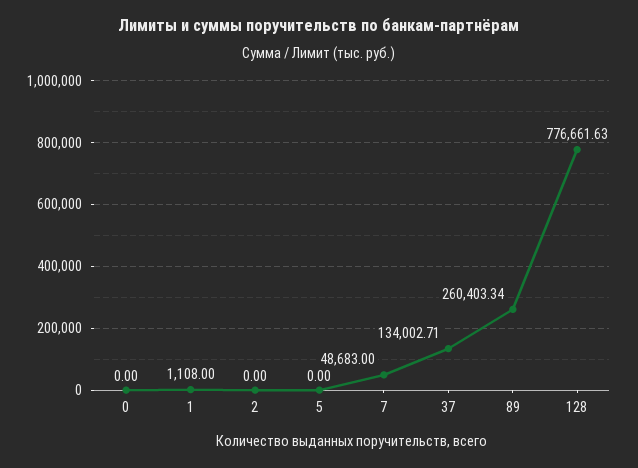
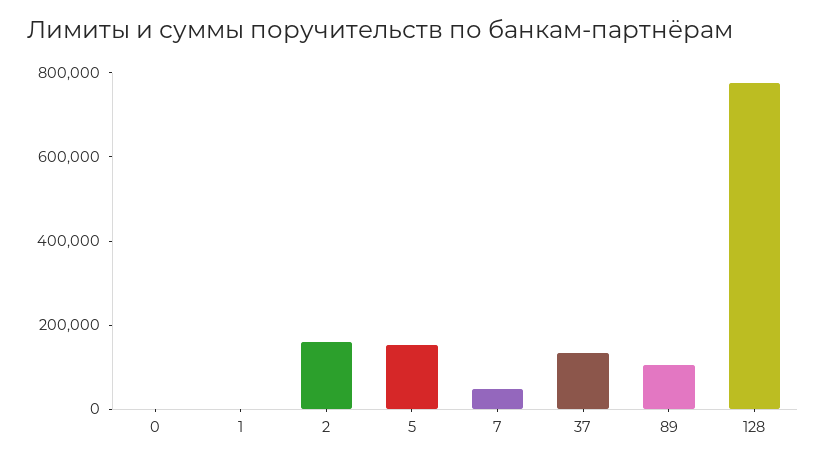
2: 0 -> 150000
5: 0 -> 150000
89: 260403.34 -> 100000

